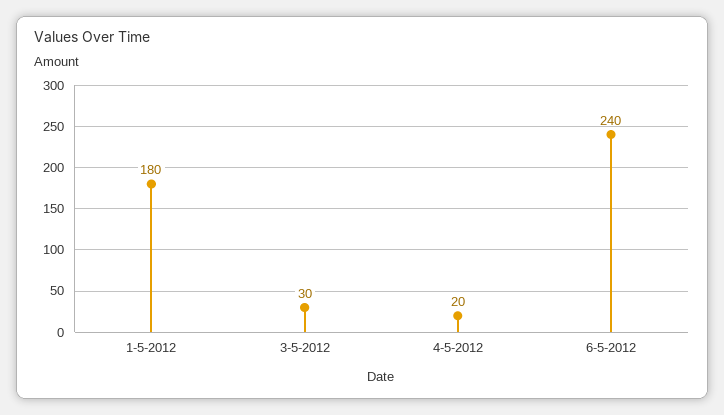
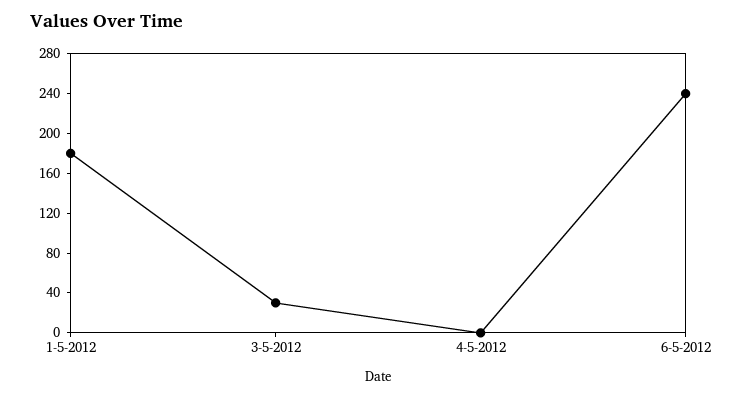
4-5-2012: 20 -> 0

